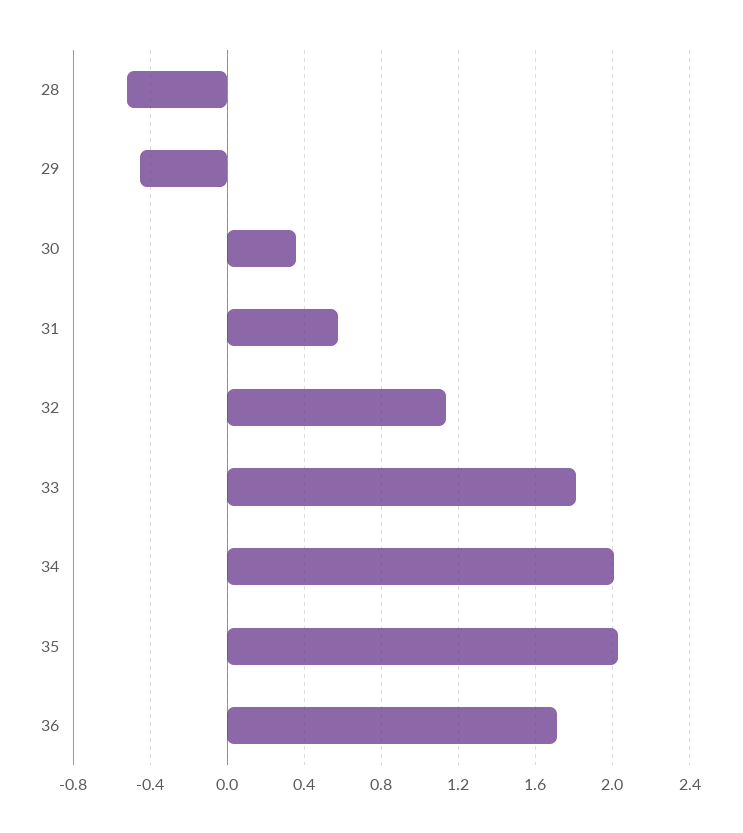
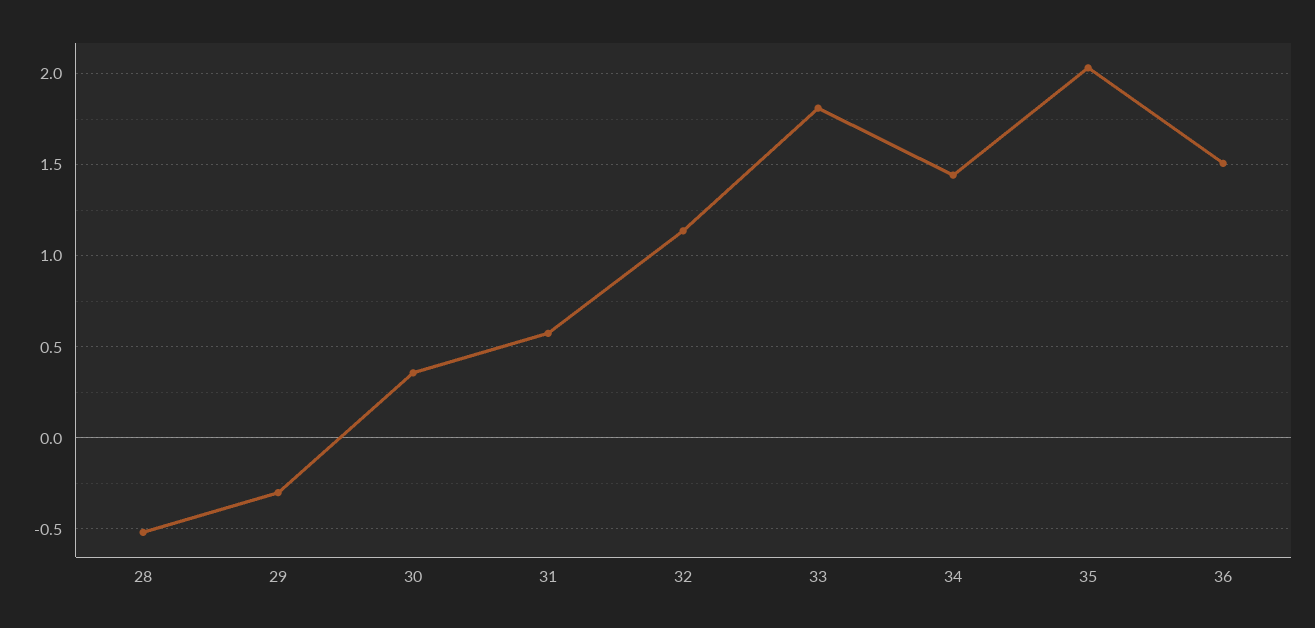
29: -0.45 -> -0.3
34: 2 -> 1.45
36: 1.7 -> 1.5

